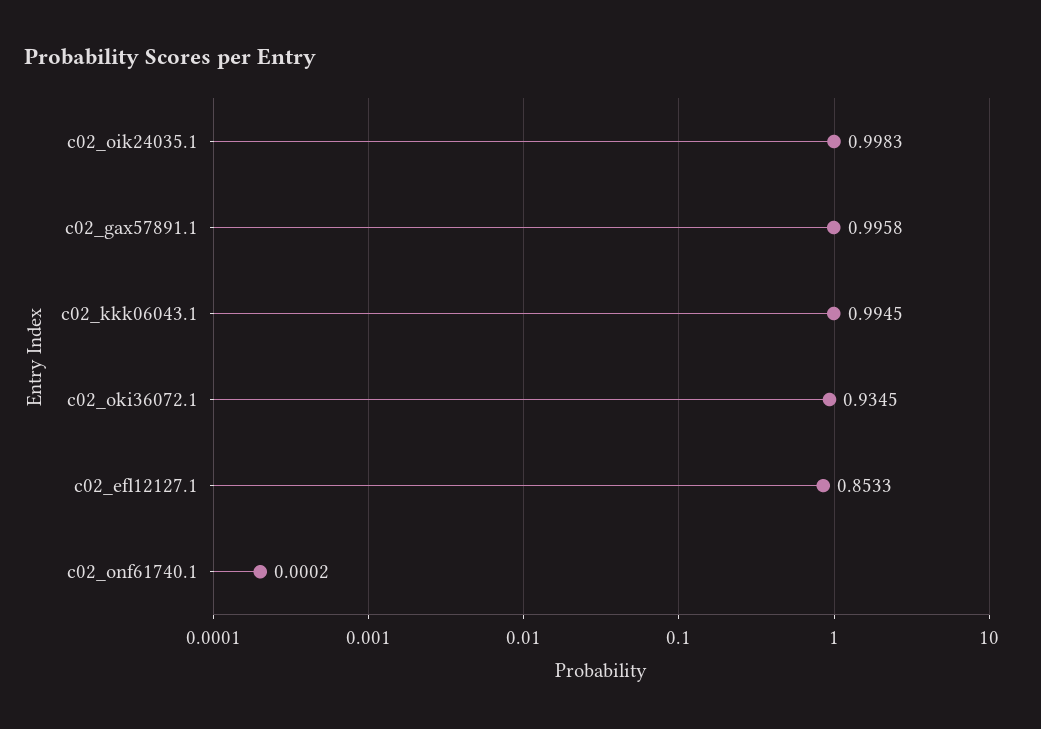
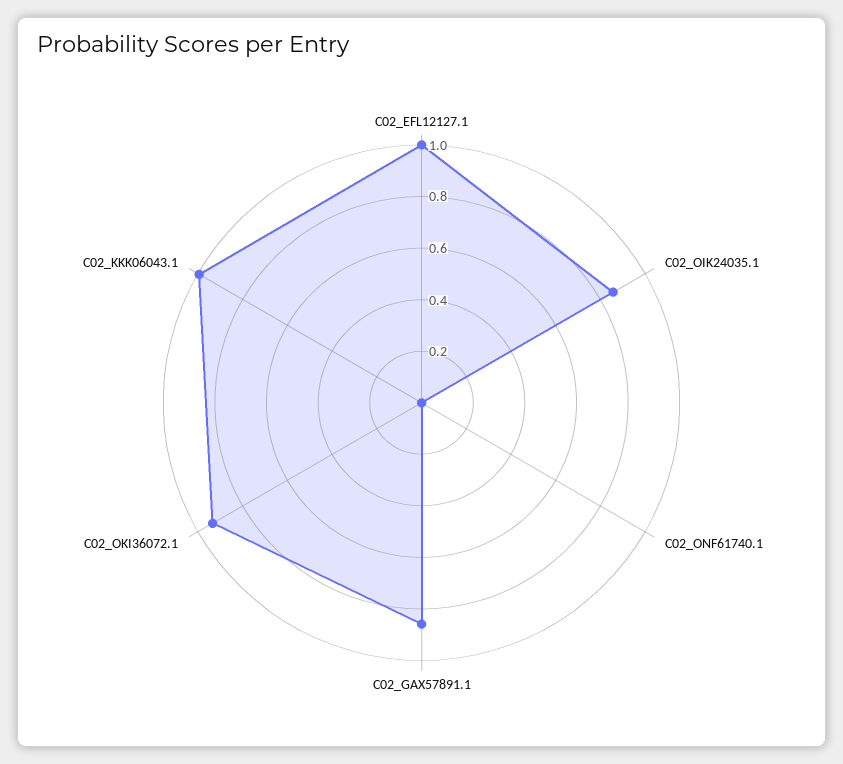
c02_oik24035.1: 0.9983 -> 0.85
c02_gax57891.1: 0.9958 -> 0.85
c02_efl12127.1: 0.8533 -> 1

